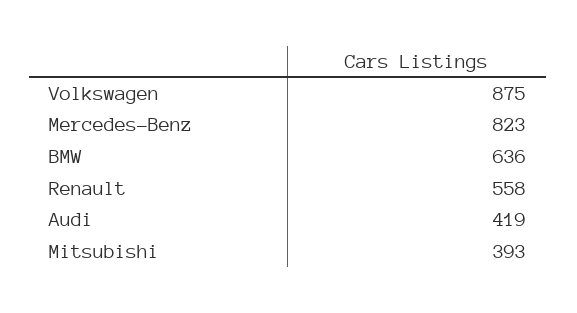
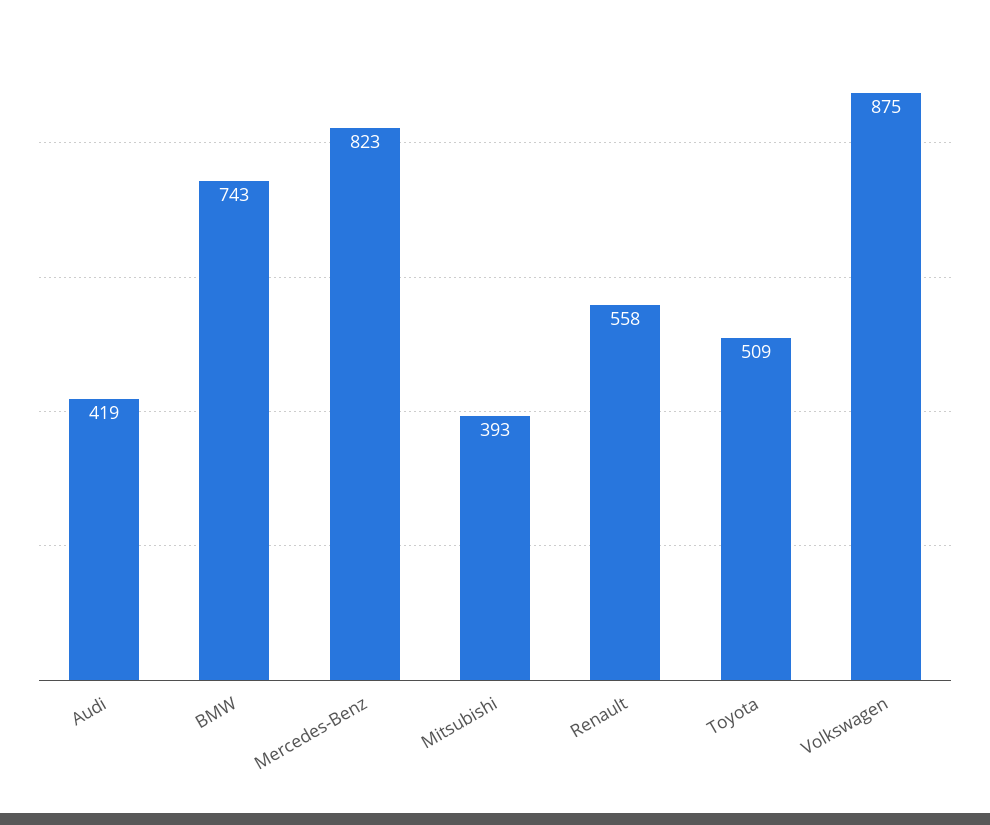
BMW: 636 -> 743
Toyota: none -> 509

